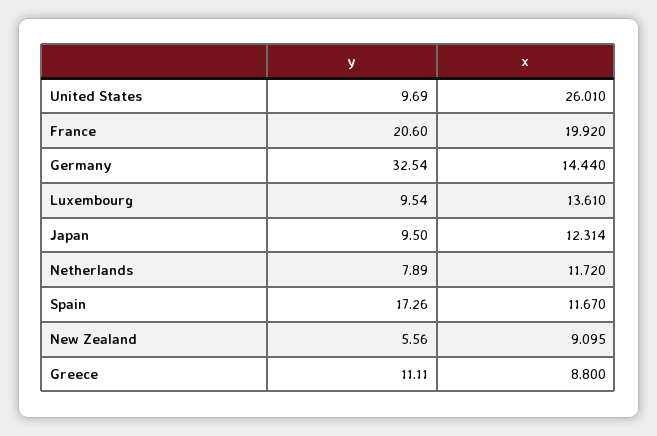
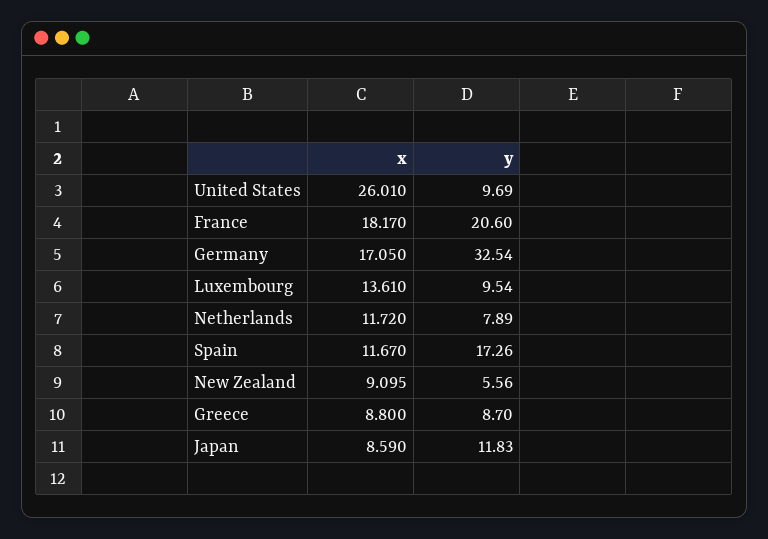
x, France: 19.92 -> 18.17
x, Germany: 14.44 -> 17.05
y, Japan: 9.5 -> 11.83
x, Japan: 12.314 -> 8.59
y, Greece: 11.11 -> 8.7

